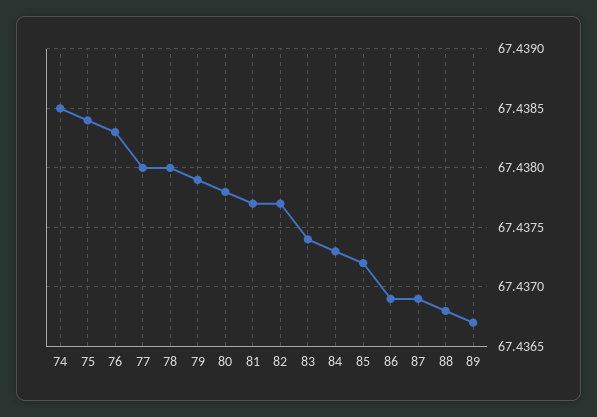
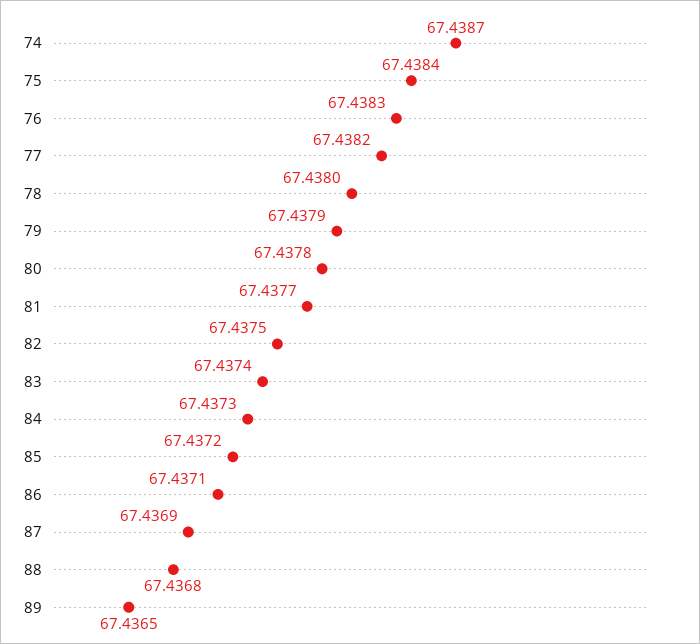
74: 67.4385 -> 67.4387
77: 67.438 -> 67.4382
82: 67.4377 -> 67.4375
86: 67.4369 -> 67.4371
89: 67.4367 -> 67.4365

